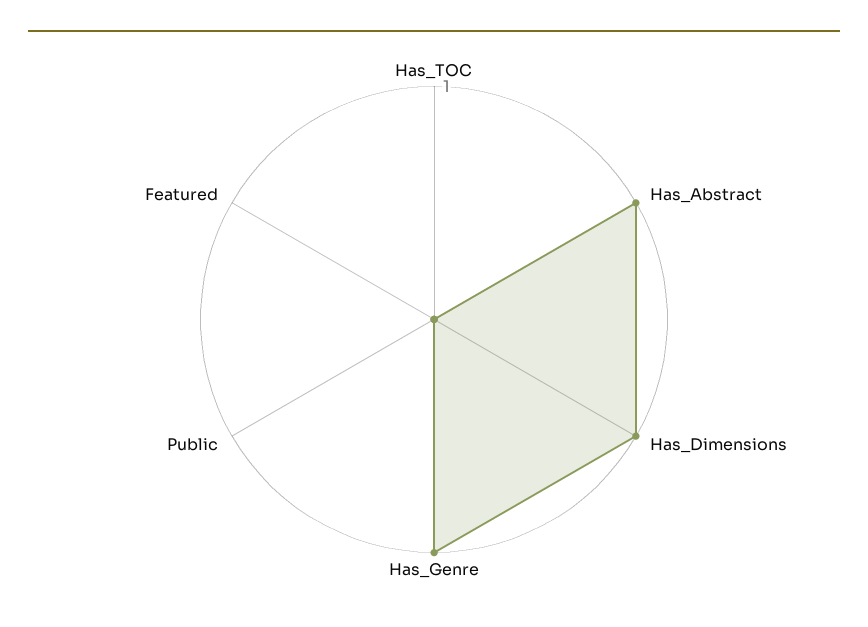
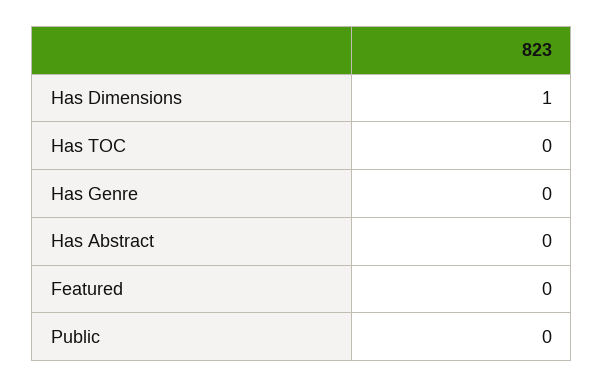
Has_Abstract: 1 -> 0
Has_Genre: 1 -> 0

